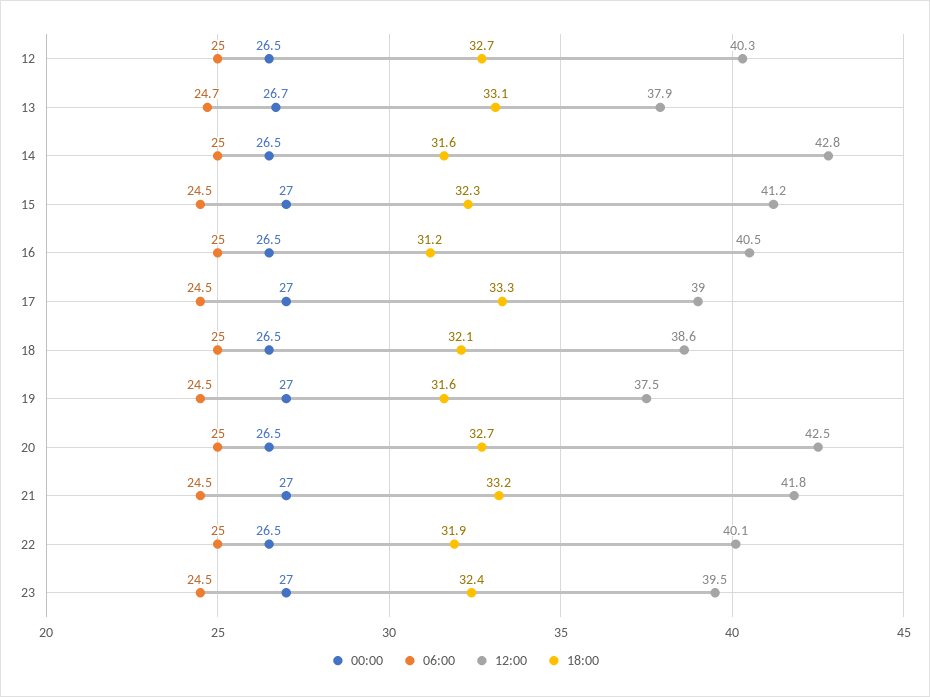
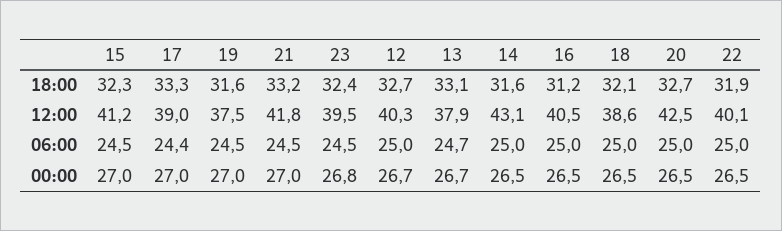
00:00, 12: 26.5 -> 26.7
12:00, 14: 42.8 -> 43.1
06:00, 17: 24.5 -> 24.4
00:00, 23: 27 -> 26.8

